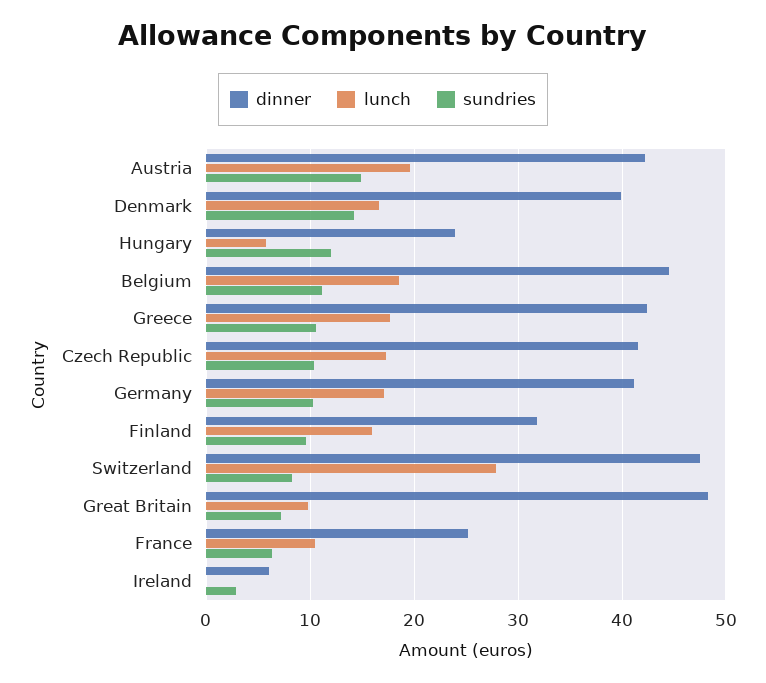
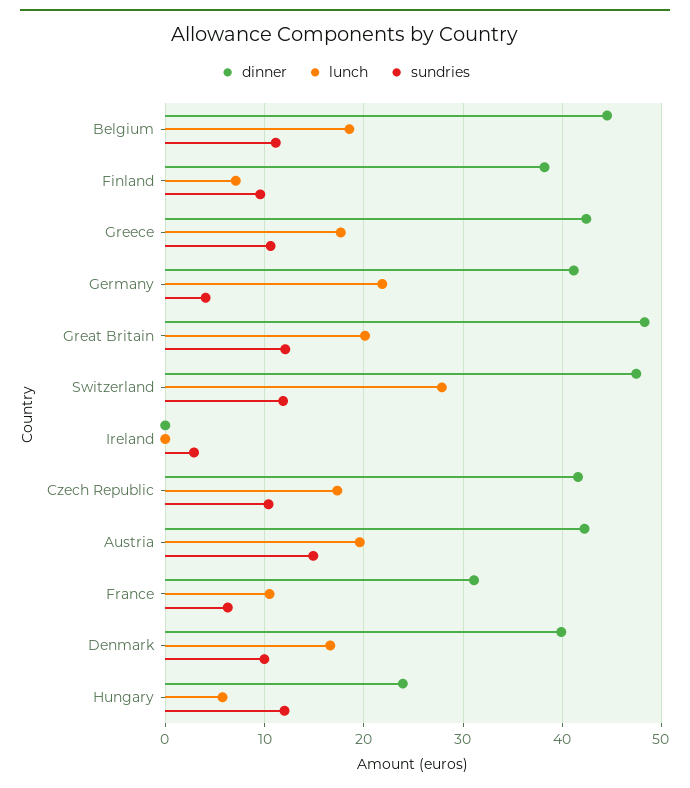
sundries, Denmark: 14 -> 10
lunch, Germany: 17 -> 22
sundries, Germany: 10 -> 4
dinner, Finland: 32 -> 38
lunch, Finland: 16 -> 7
sundries, Switzerland: 8 -> 12
lunch, Great Britain: 10 -> 20
sundries, Great Britain: 7 -> 12
dinner, France: 25 -> 31
dinner, Ireland: 6 -> 0

